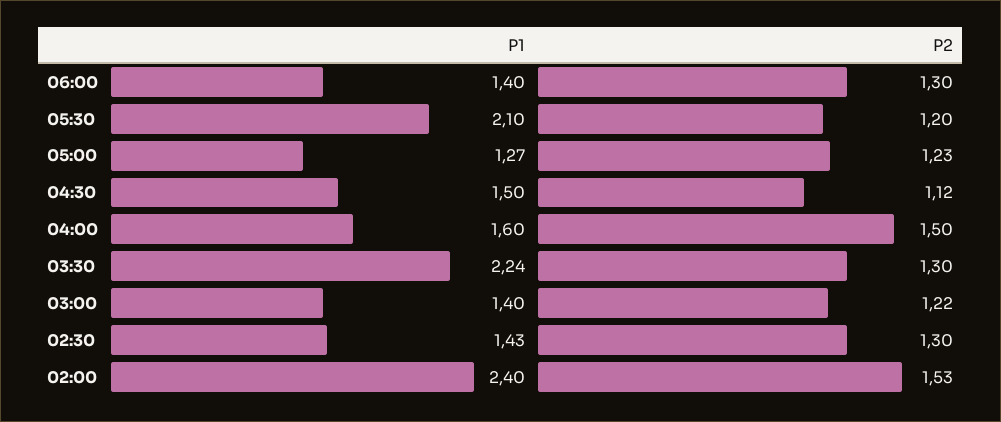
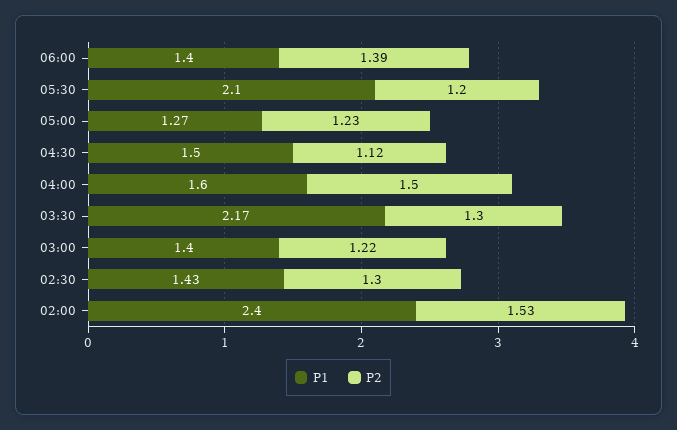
P2, 06:00: 1.3 -> 1.39
P1, 03:30: 2.24 -> 2.17

